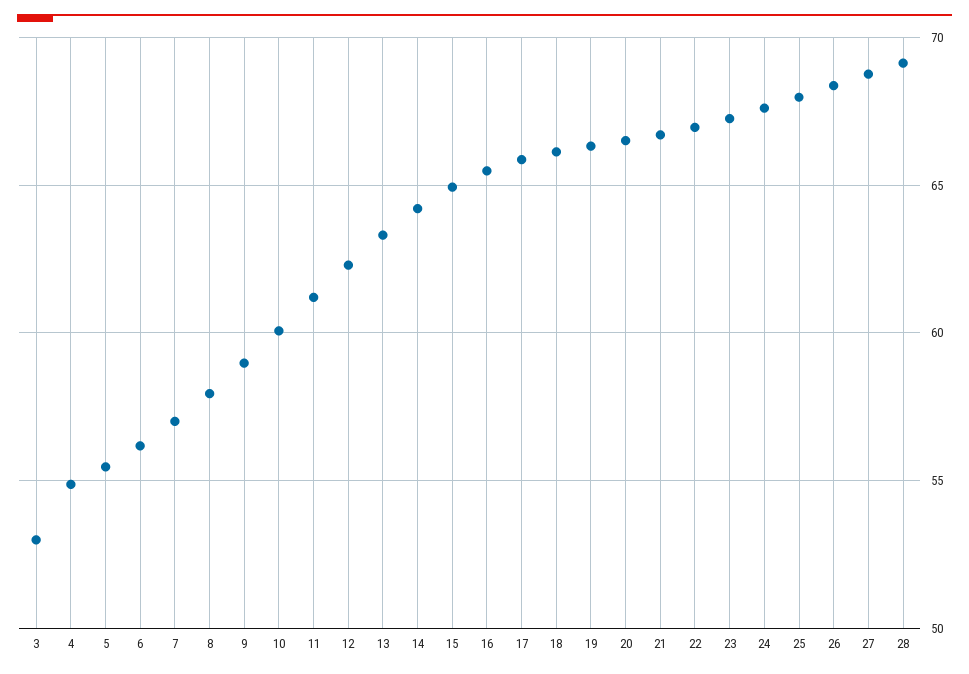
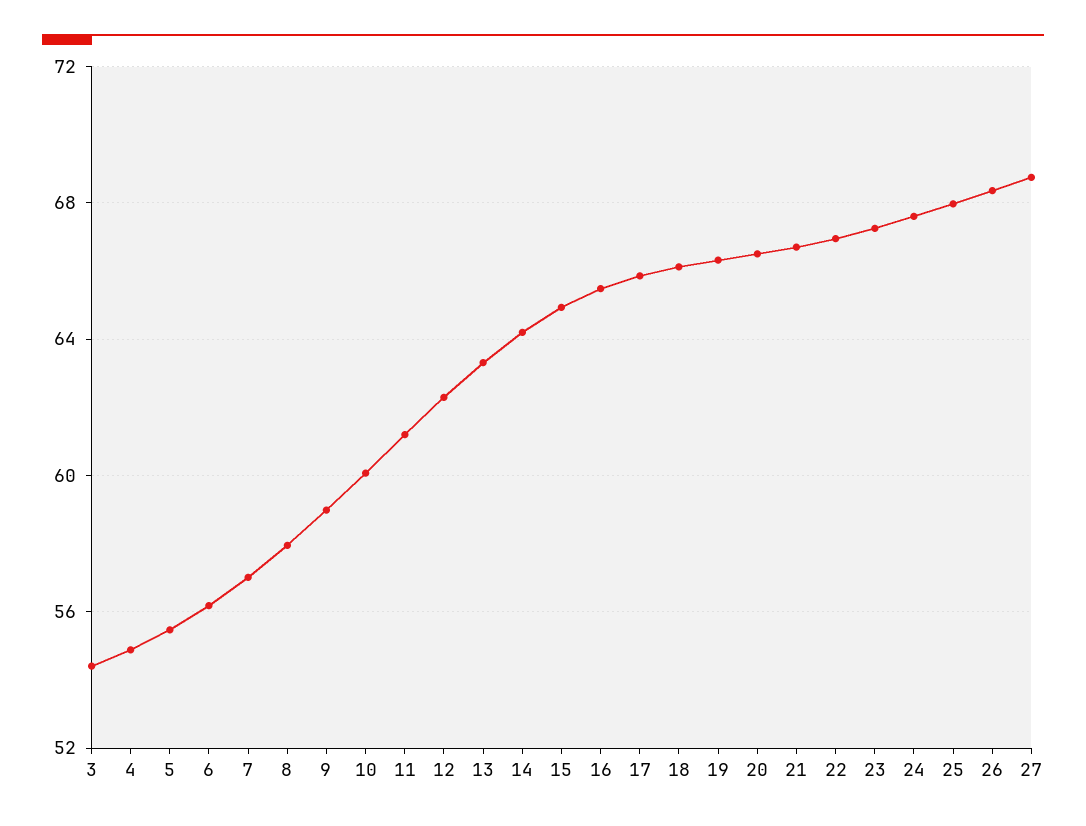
3: 53 -> 54.5
28: 69 -> none

